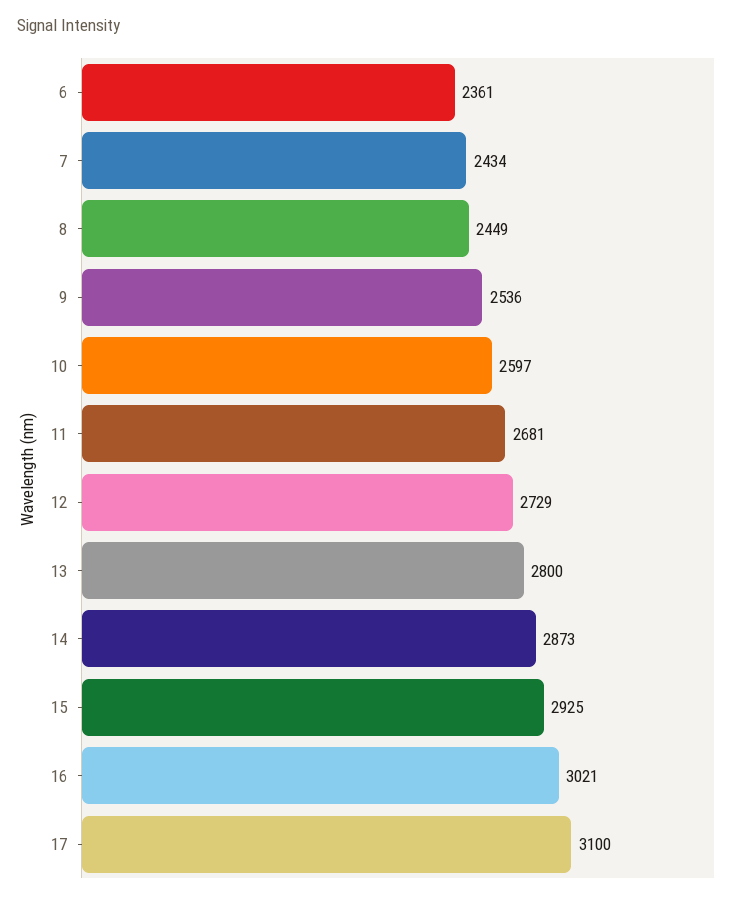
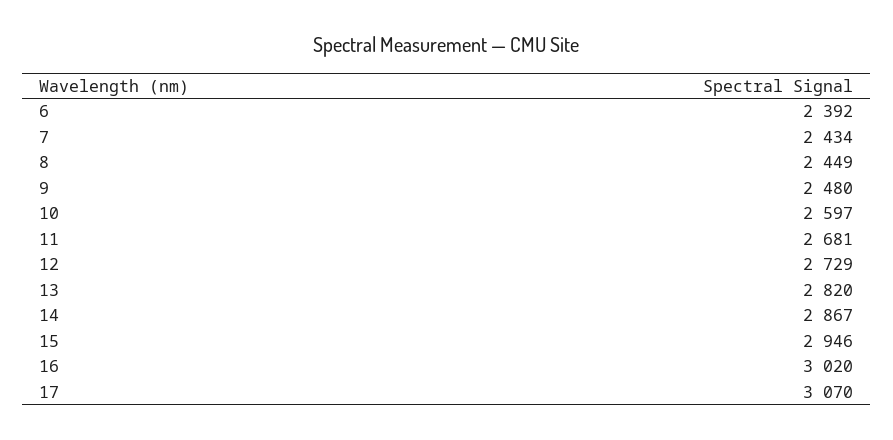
6: 2361 -> 2392
9: 2536 -> 2480
13: 2800 -> 2820
14: 2873 -> 2867
15: 2925 -> 2946
16: 3021 -> 3020
17: 3100 -> 3070

